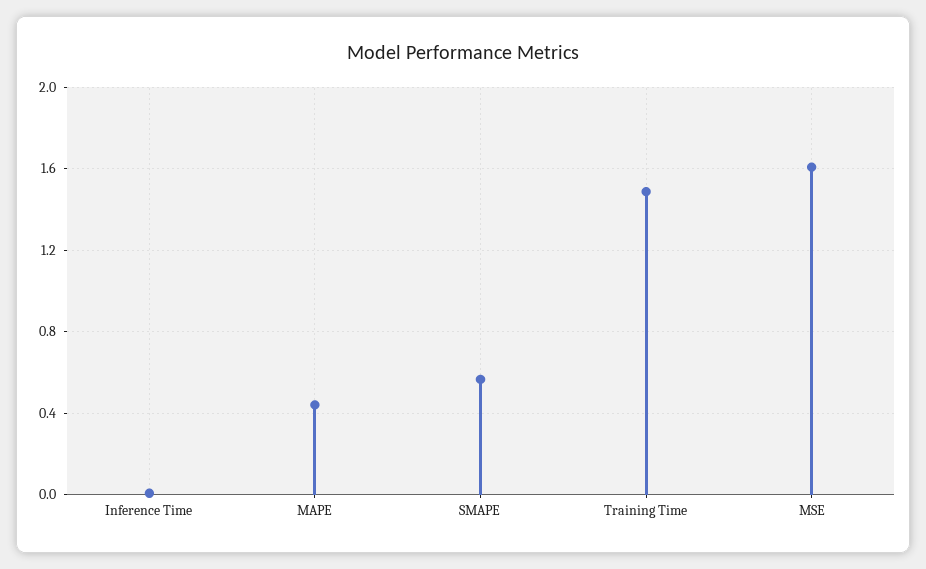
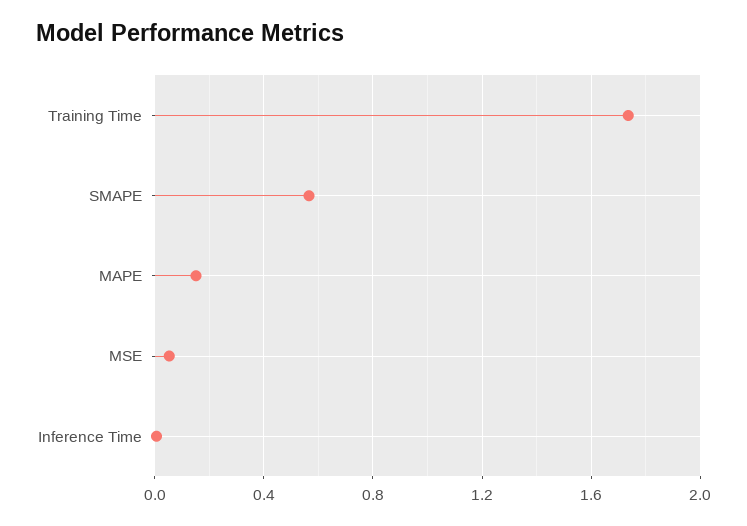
MAPE: 0.45 -> 0.15
Training Time: 1.5 -> 1.75
MSE: 1.6 -> 0.05

